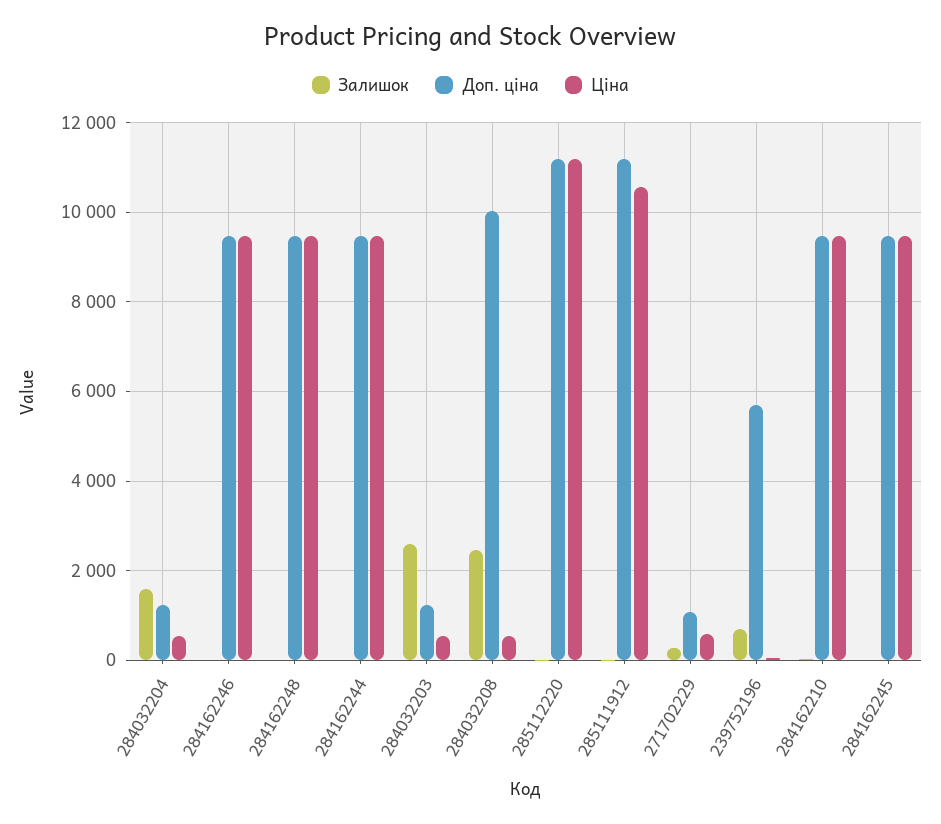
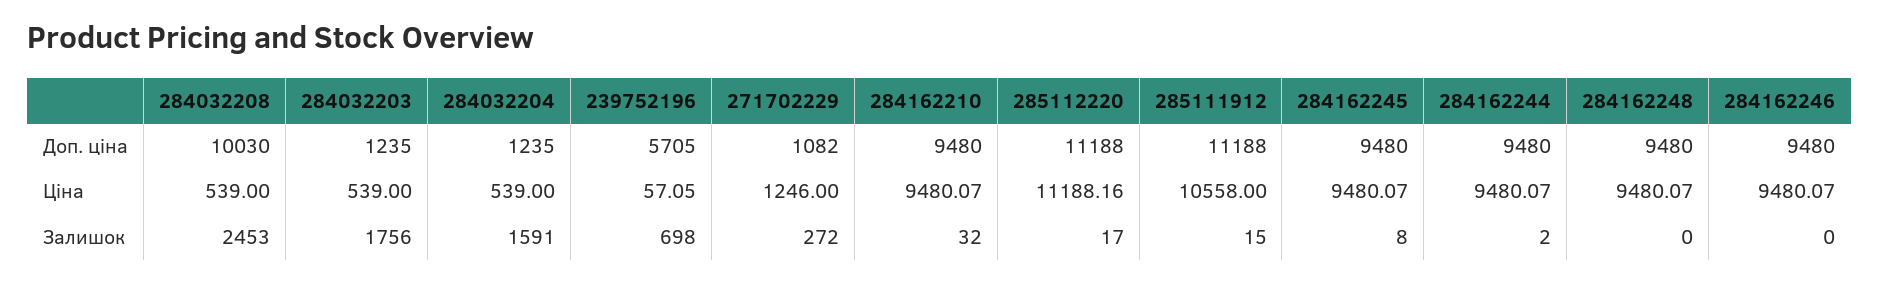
Залишок, 284032203: 2600 -> 1756
Ціна, 271702229: 600 -> 1246

